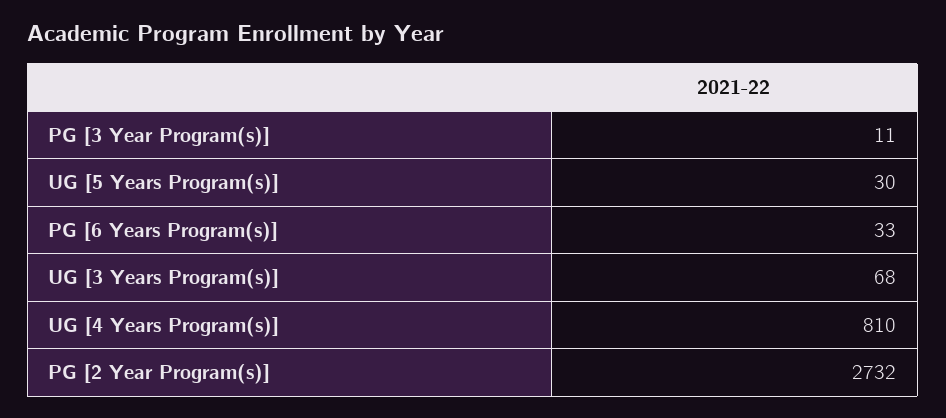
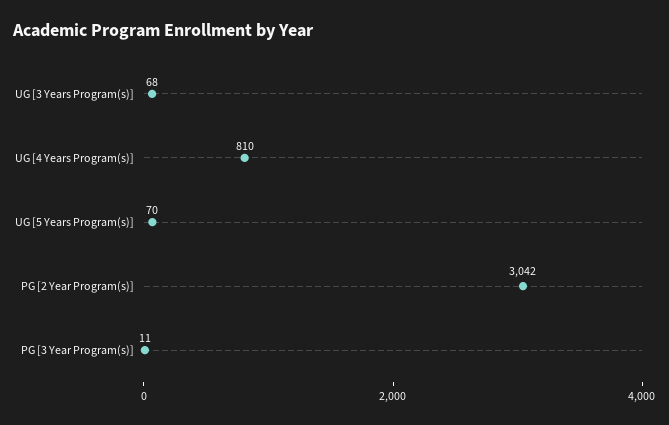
UG [5 Years Program(s)]: 30 -> 70
PG [6 Years Program(s)]: 33 -> none
PG [2 Year Program(s)]: 2732 -> 3042

